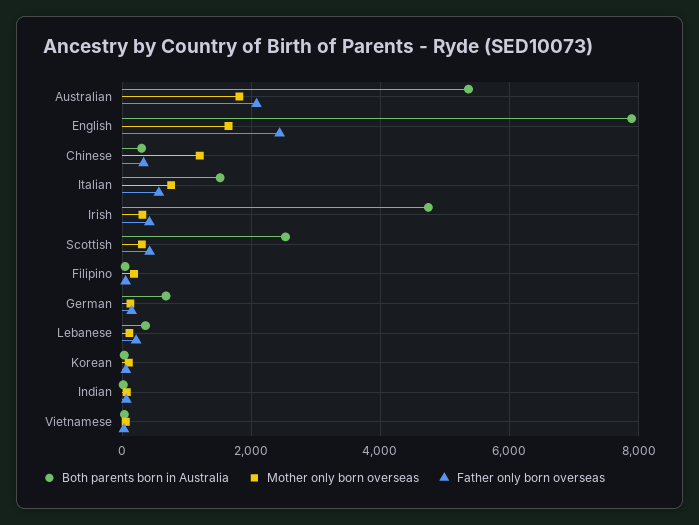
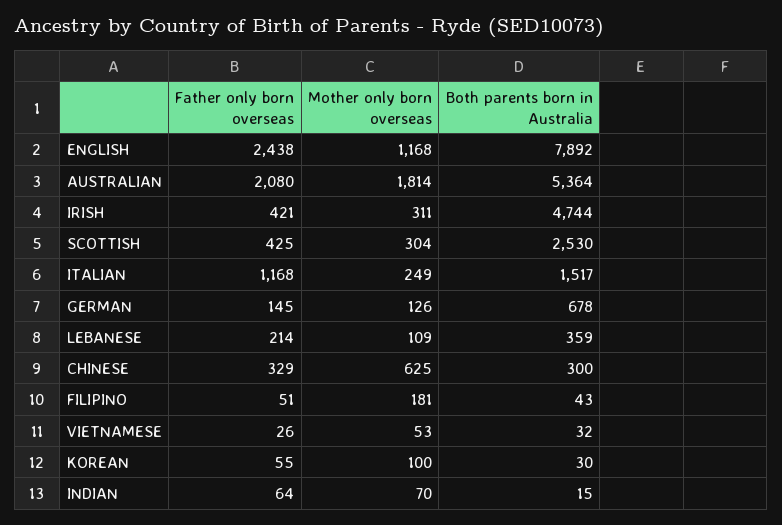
Mother only born overseas, English: 1600 -> 1168
Mother only born overseas, Chinese: 1200 -> 625
Mother only born overseas, Italian: 800 -> 249
Father only born overseas, Italian: 600 -> 1168

